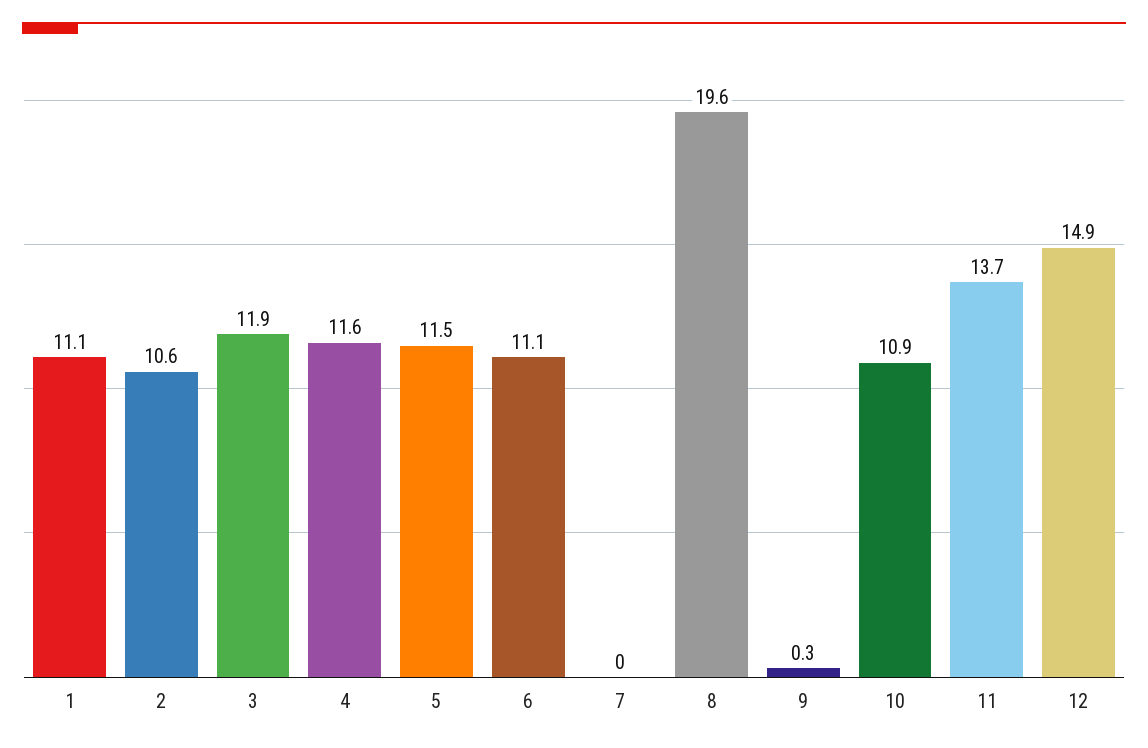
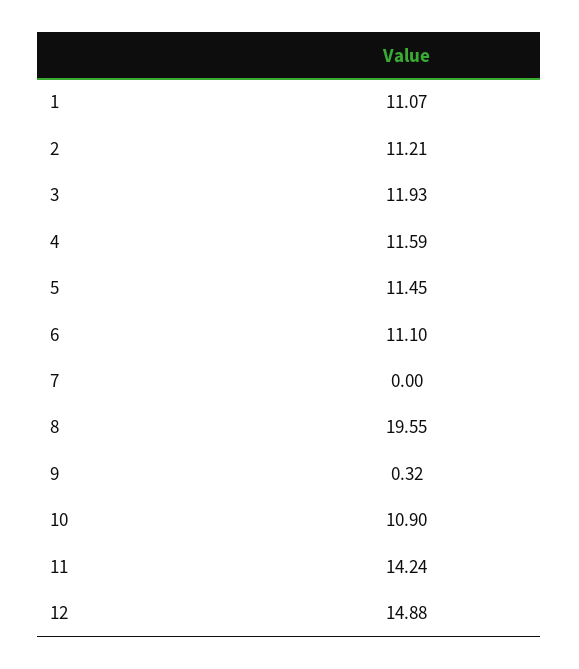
2: 10.6 -> 11.21
11: 13.7 -> 14.24

